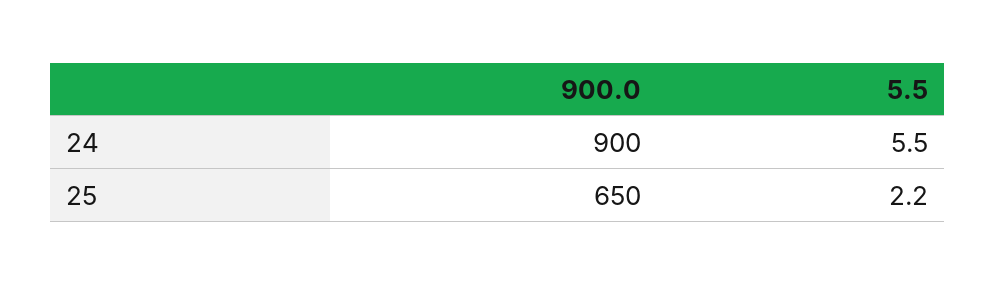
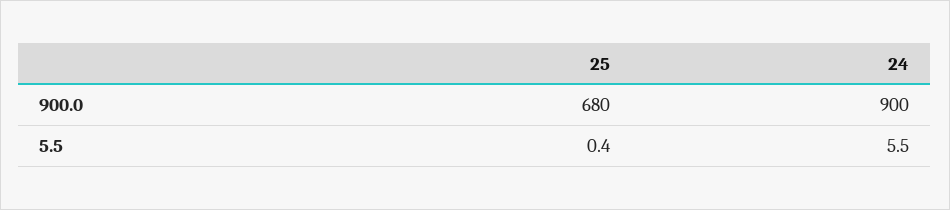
900.0, 25: 650 -> 680
5.5, 25: 2.2 -> 0.4

